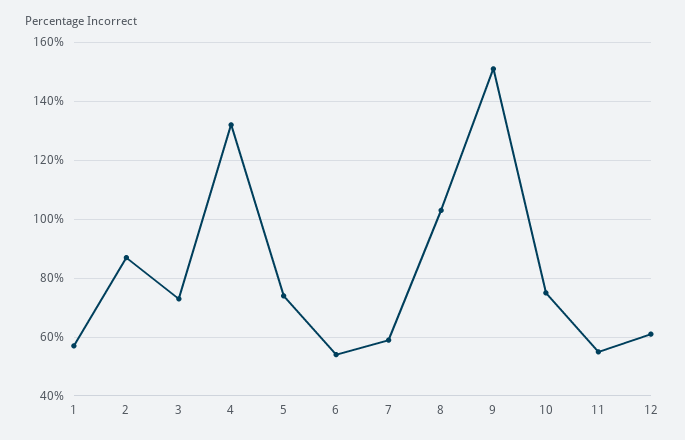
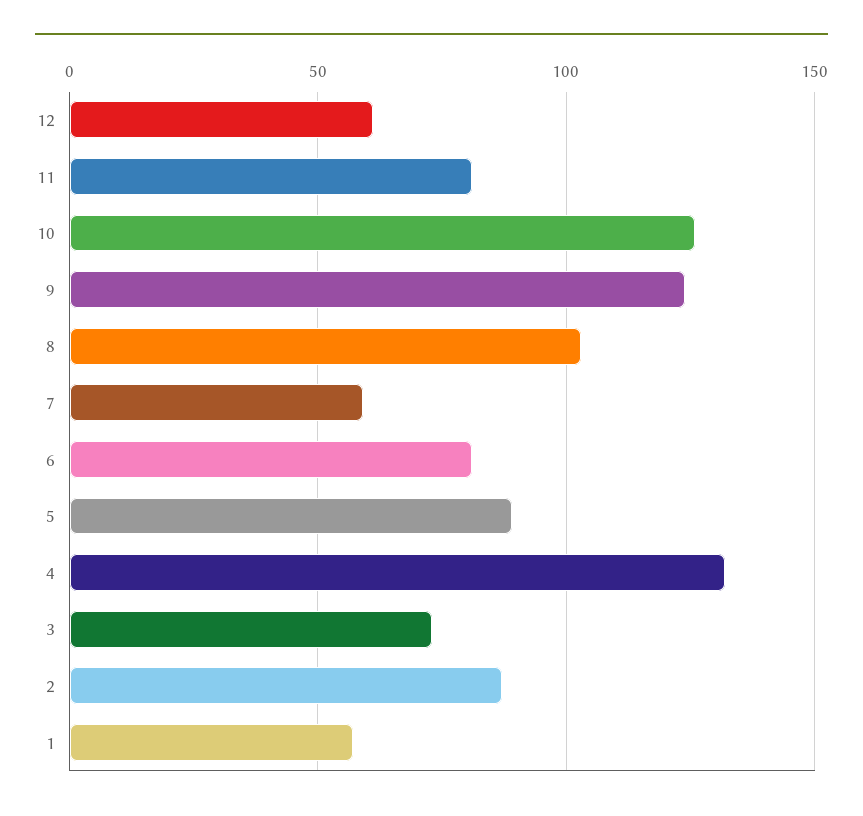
5: 75 -> 90
6: 55 -> 80
9: 150 -> 125
10: 75 -> 125
11: 55 -> 80

